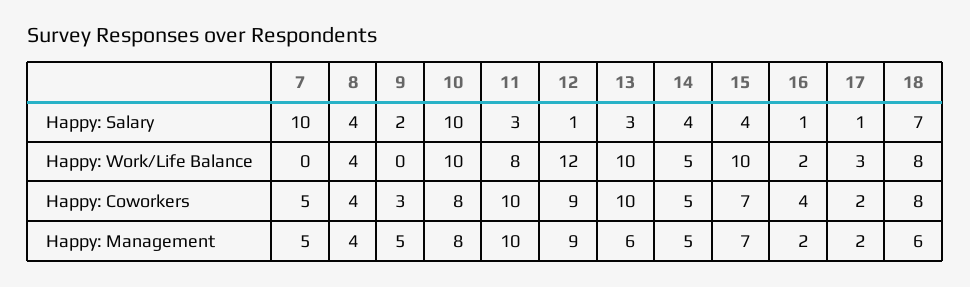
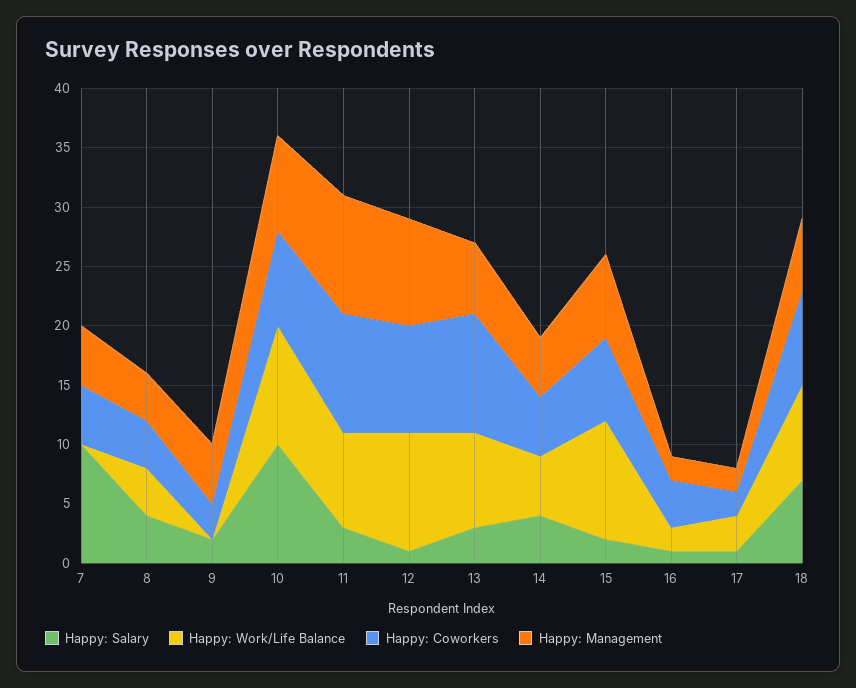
Happy: Salary, 15: 4 -> 2
Happy: Work/Life Balance, 12: 12 -> 10
Happy: Work/Life Balance, 13: 10 -> 8

